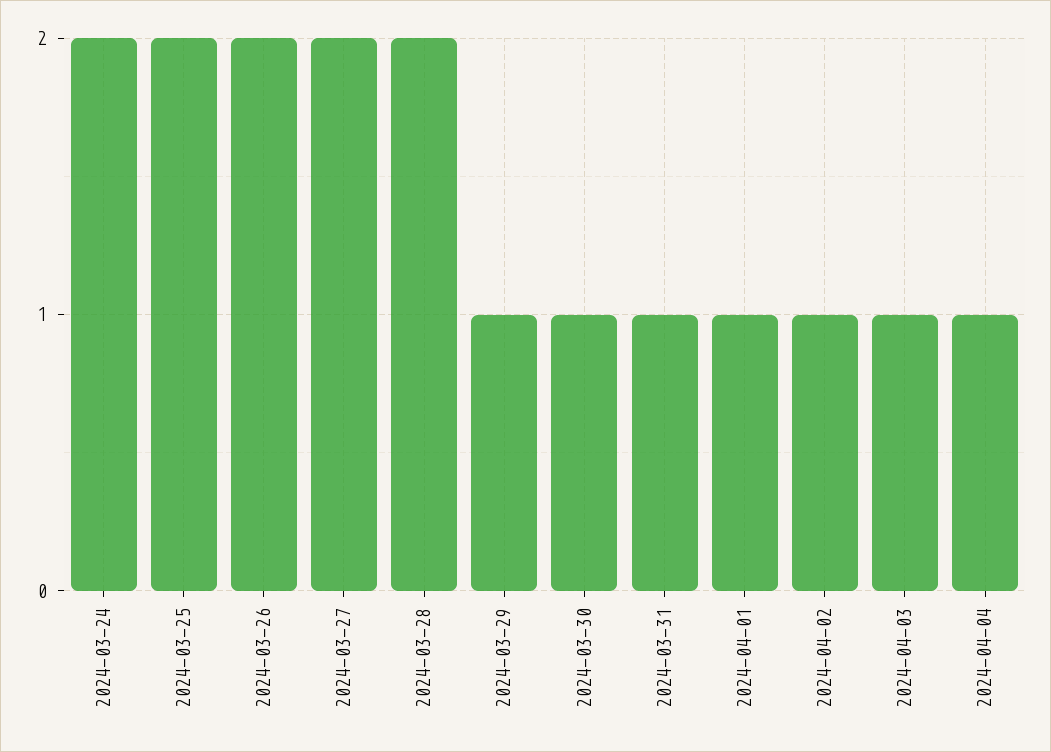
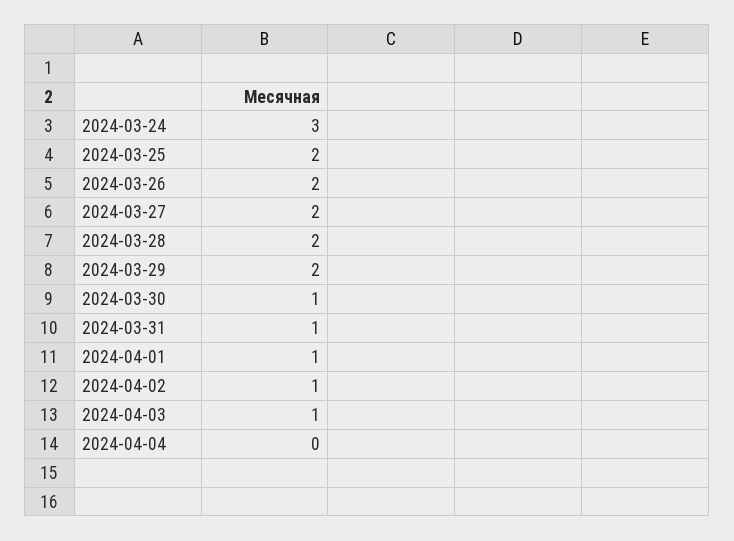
2024-03-24: 2 -> 3
2024-03-29: 1 -> 2
2024-04-04: 1 -> 0

